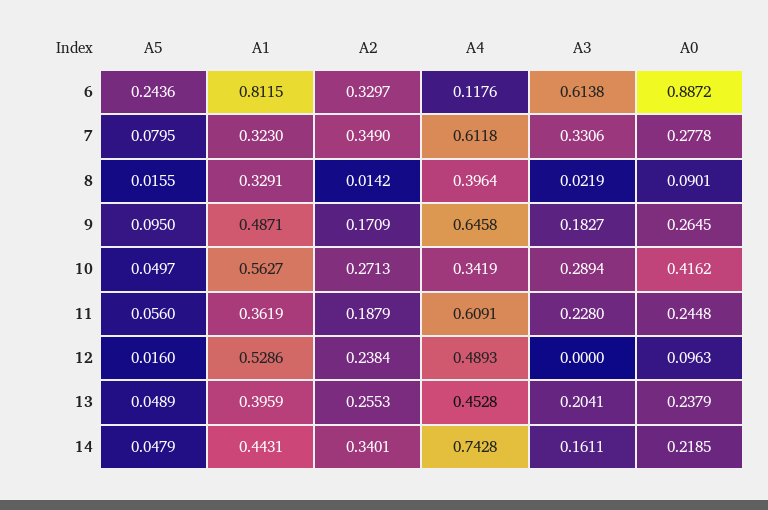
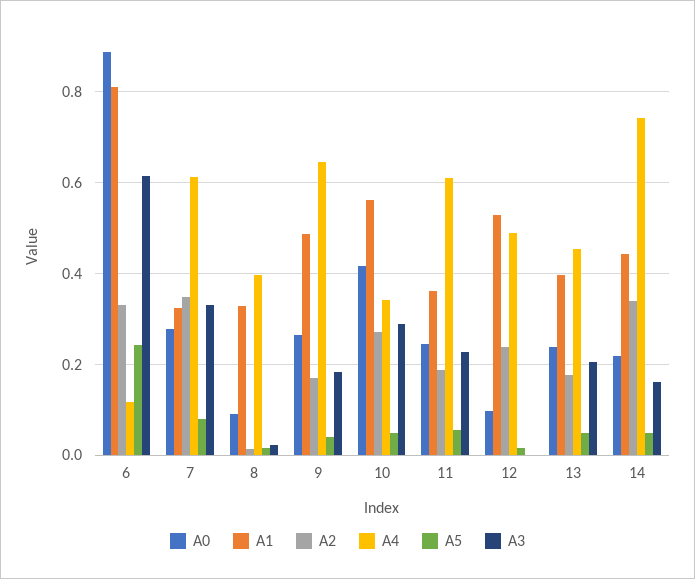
A5, 9: 0.095 -> 0.04
A2, 13: 0.2553 -> 0.18

